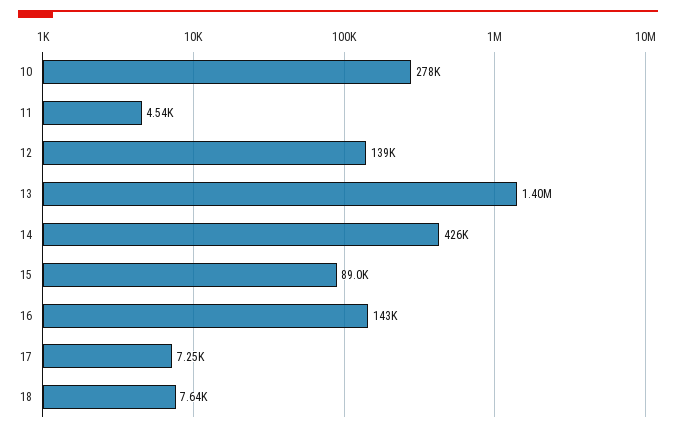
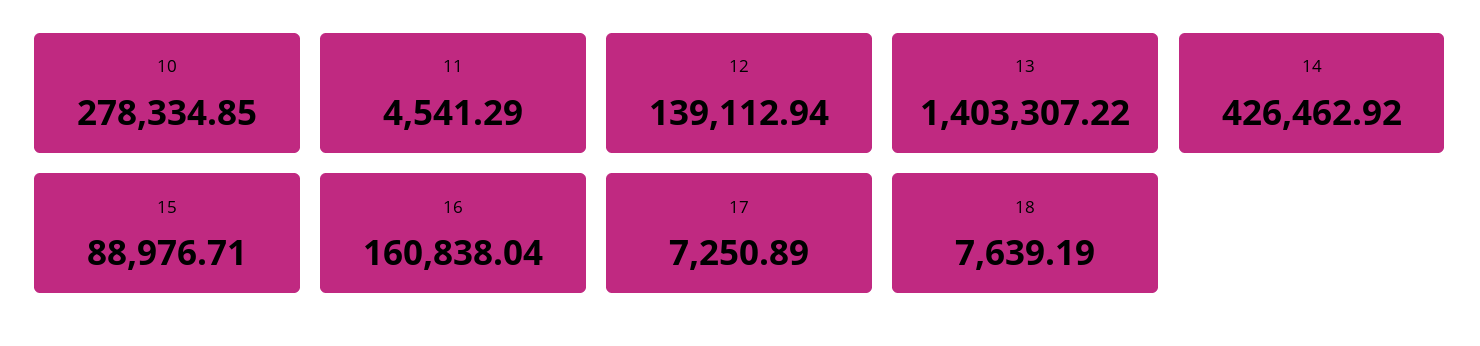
16: 143000 -> 160838.04

